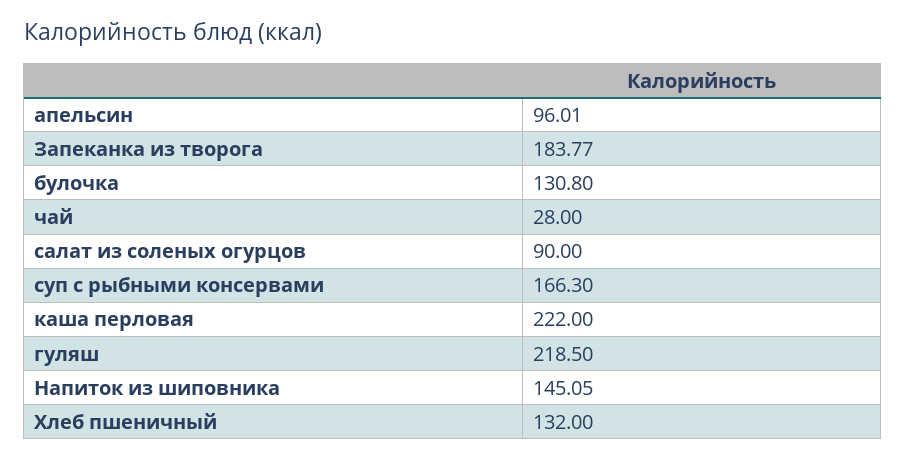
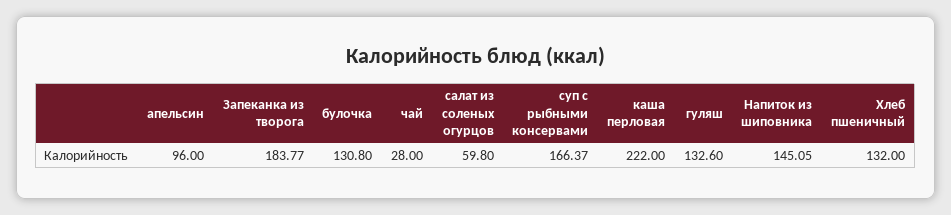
апельсин: 96.01 -> 96
салат из соленых огурцов: 90 -> 59.8
суп с рыбными консервами: 166.3 -> 166.37
гуляш: 218.5 -> 132.6

